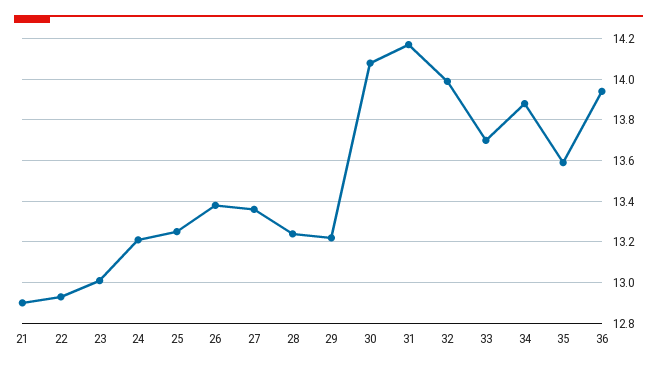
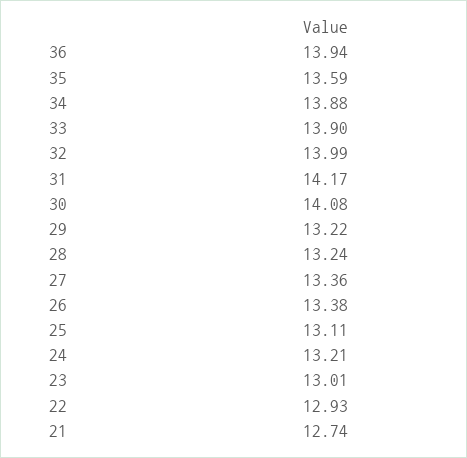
21: 12.9 -> 12.74
25: 13.25 -> 13.11
33: 13.7 -> 13.9

